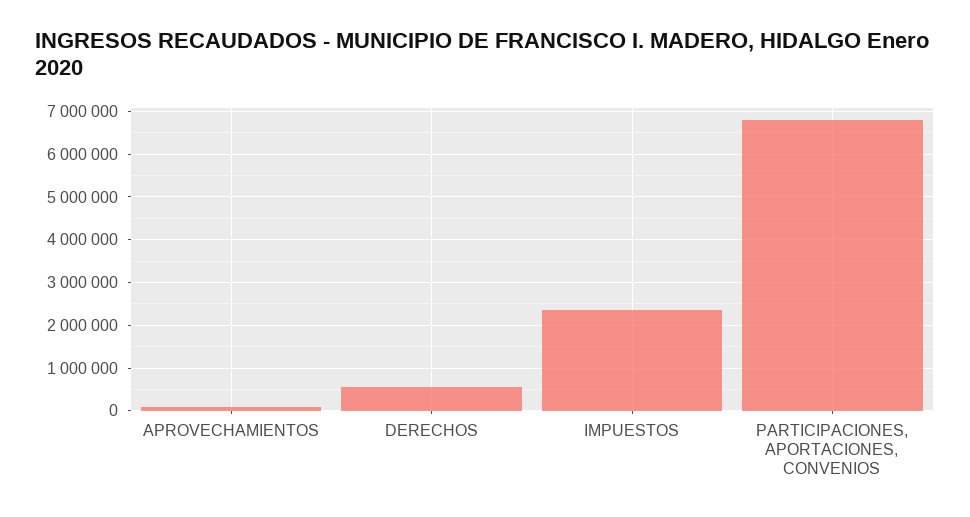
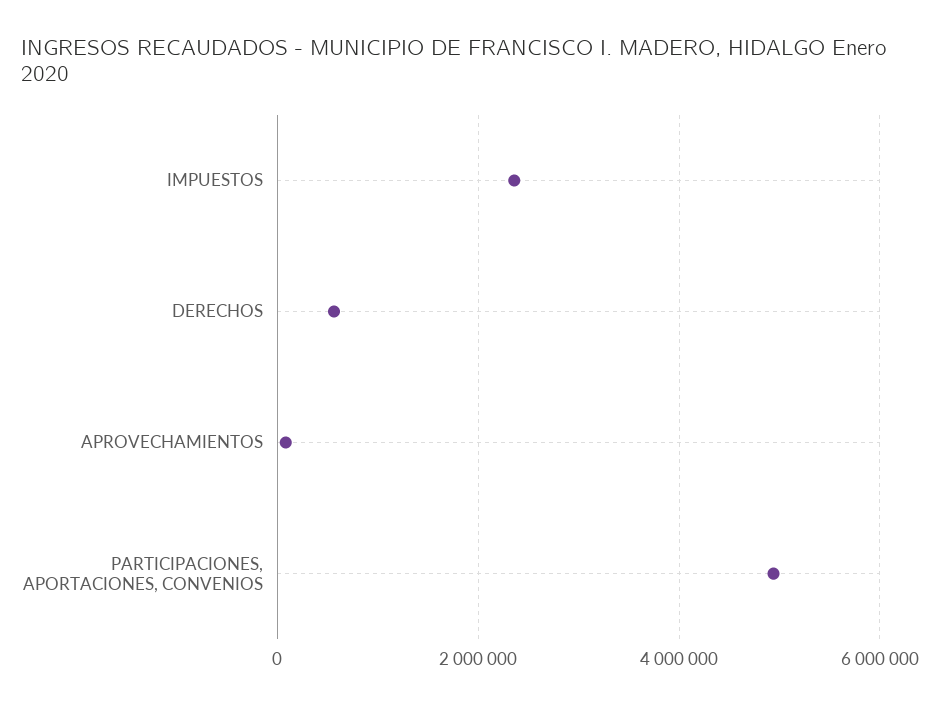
PARTICIPACIONES, APORTACIONES, CONVENIOS: 6800000 -> 5000000

